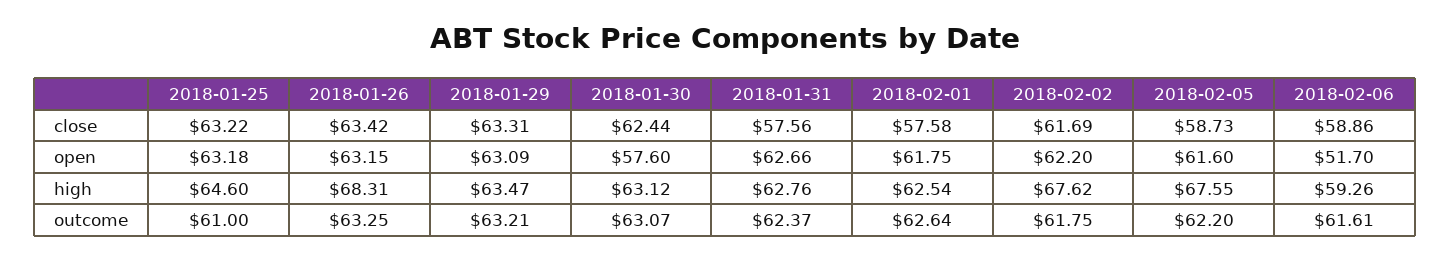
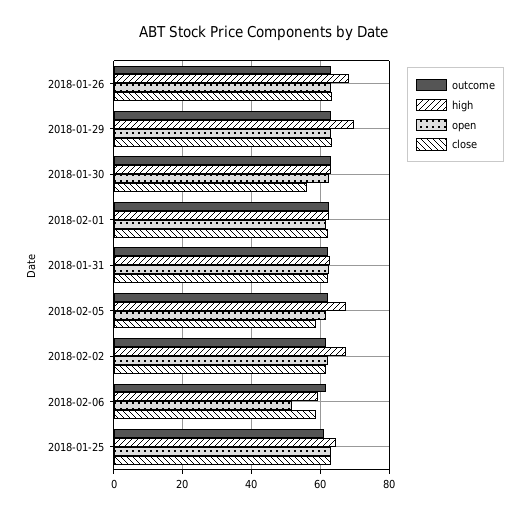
close, 2018-01-30: 62.44 -> 56
close, 2018-01-31: 57.56 -> 62
close, 2018-02-01: 57.58 -> 62
open, 2018-01-30: 57.6 -> 62
high, 2018-01-29: 63.47 -> 70

